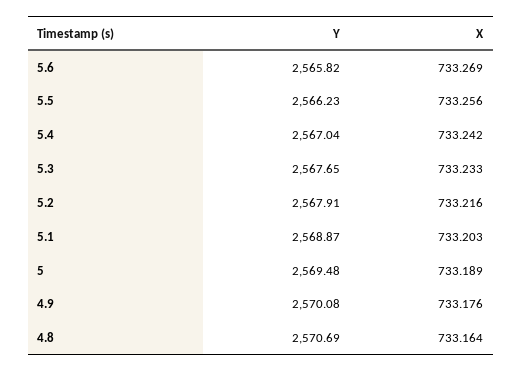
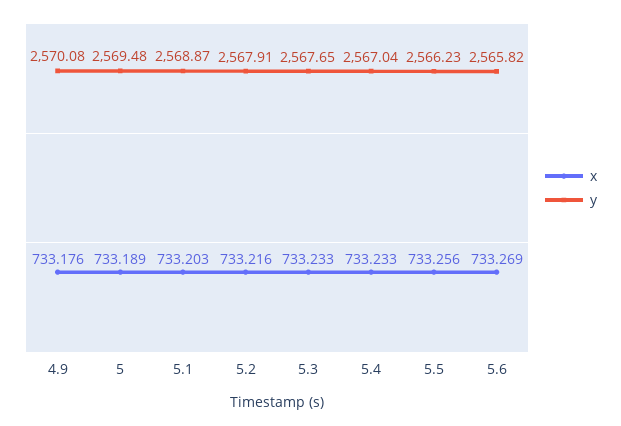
X, 5.4: 733.242 -> 733.233
Y, 4.8: 2570.69 -> none
X, 4.8: 733.164 -> none

